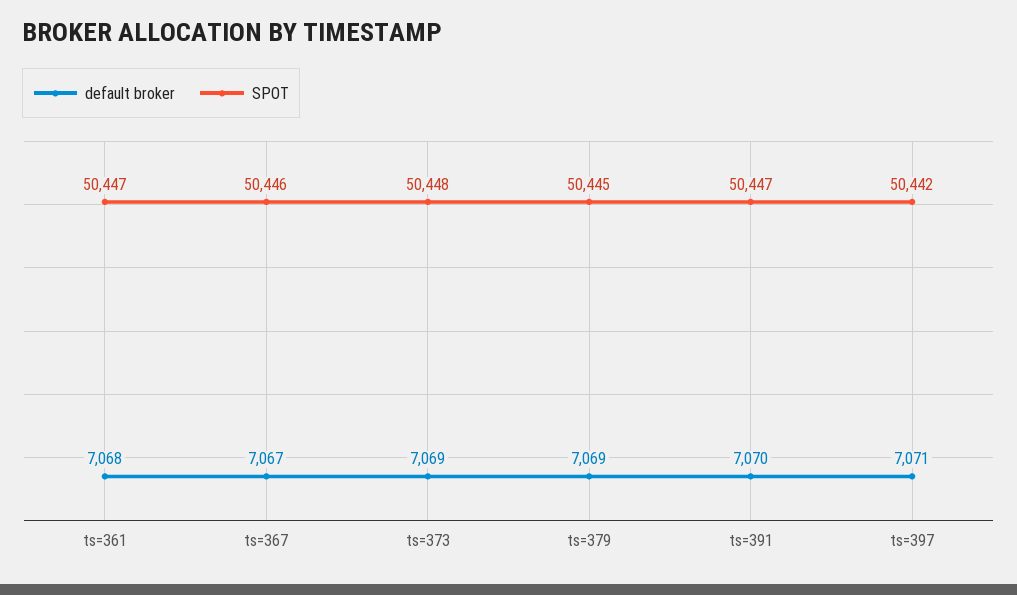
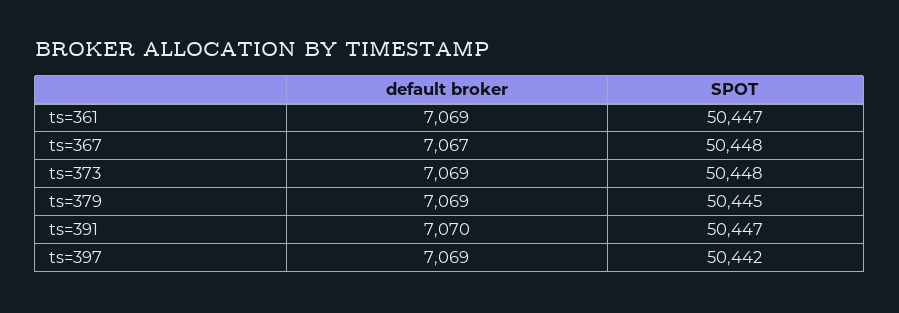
default broker, ts=361: 7068 -> 7069
SPOT, ts=367: 50446 -> 50448
default broker, ts=397: 7071 -> 7069

